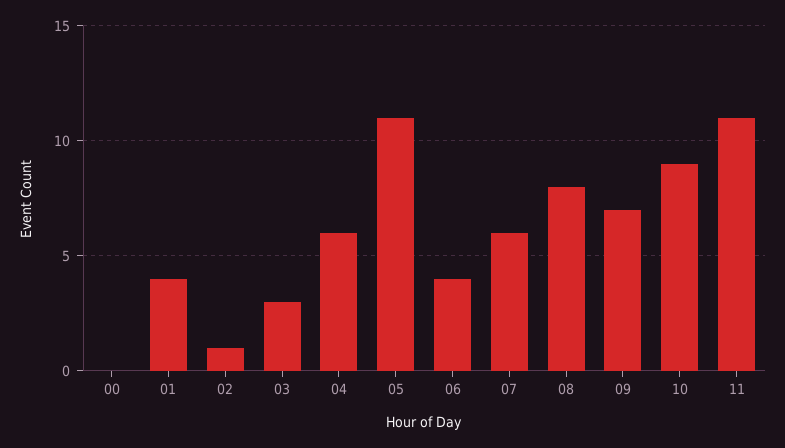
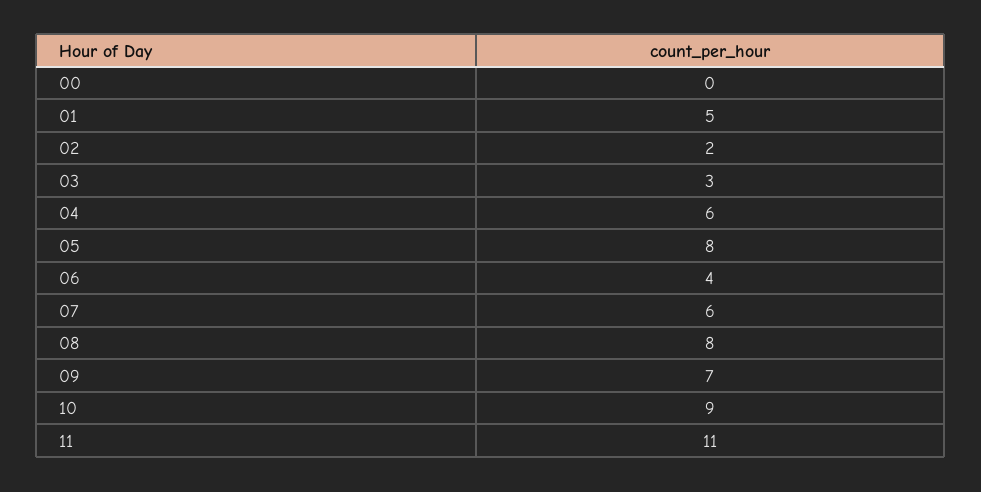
01: 4 -> 5
02: 1 -> 2
05: 11 -> 8

